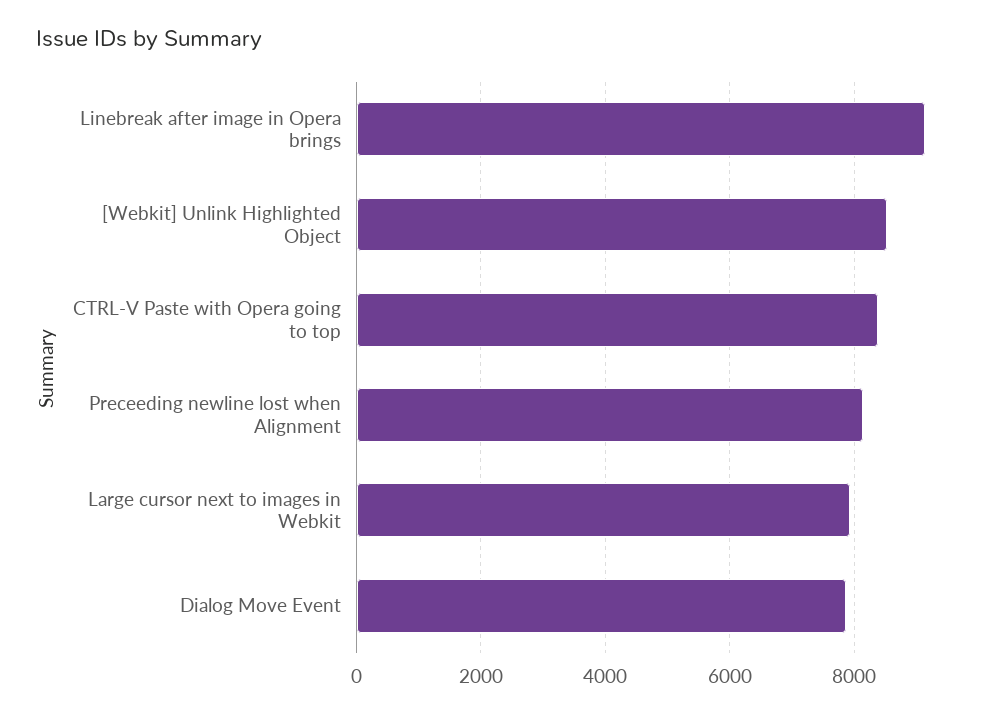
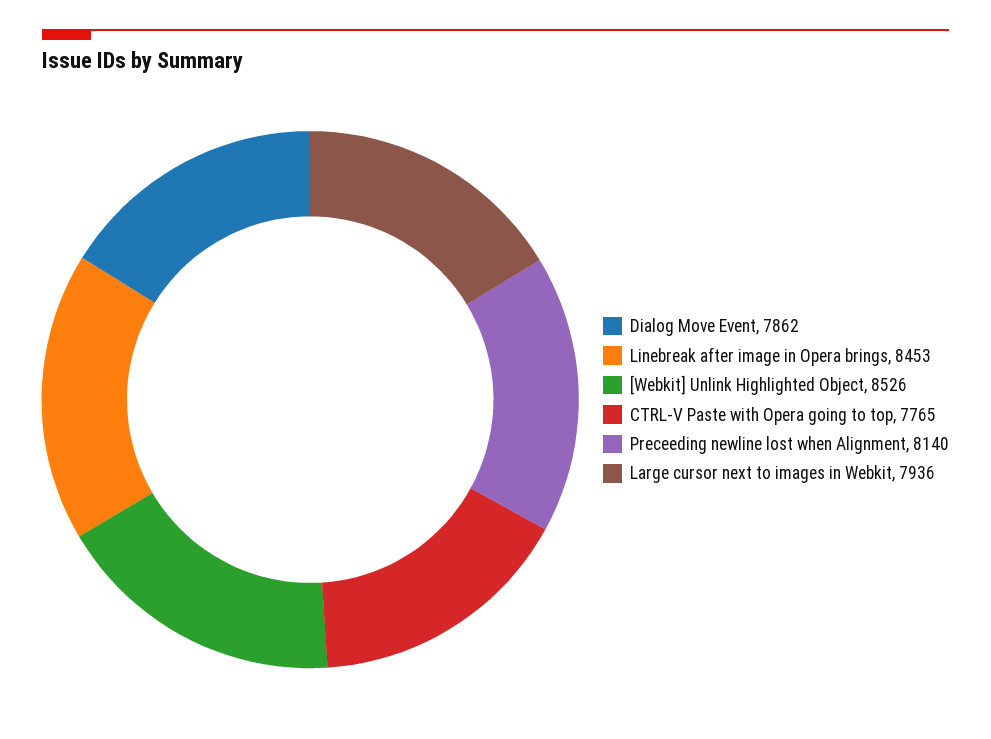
Linebreak after image in Opera brings: 9200 -> 8453
CTRL-V Paste with Opera going to top: 8400 -> 7765

